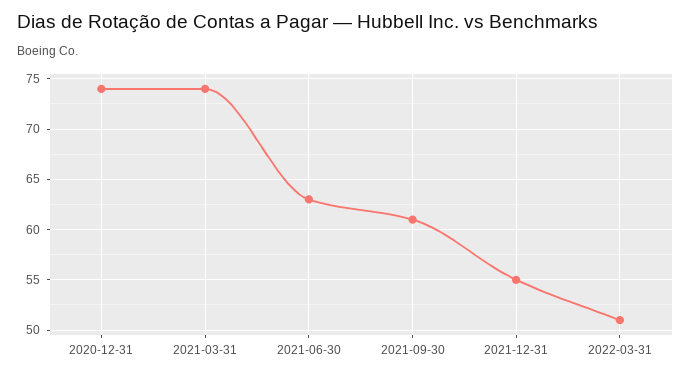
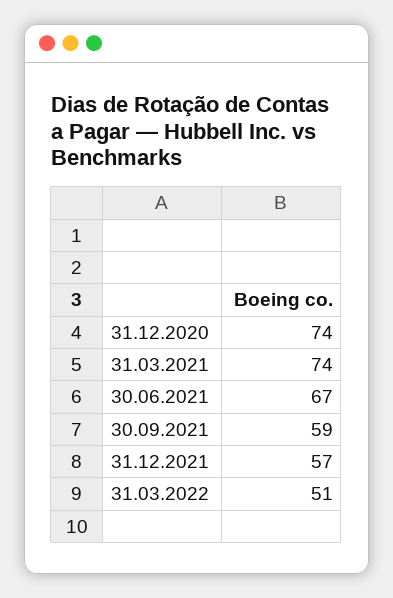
2021-06-30: 63 -> 67
2021-09-30: 61 -> 59
2021-12-31: 55 -> 57

